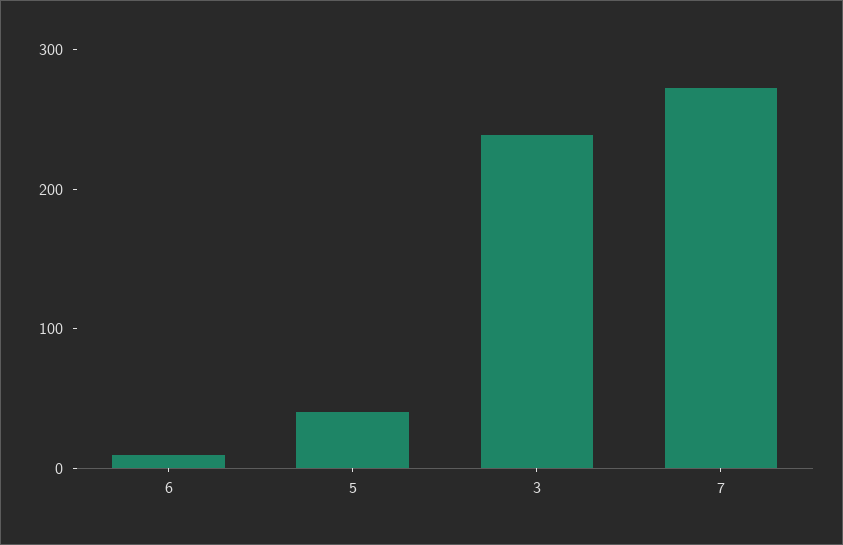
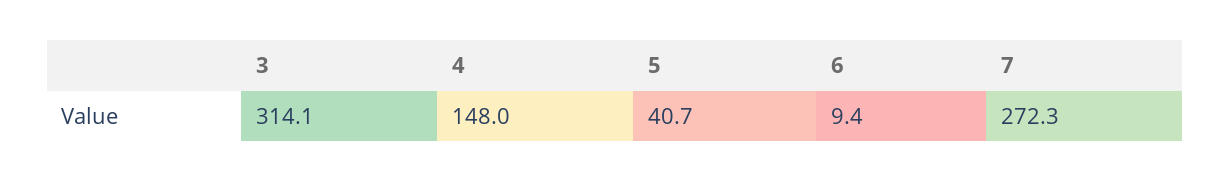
3: 240 -> 314.1
4: none -> 148

